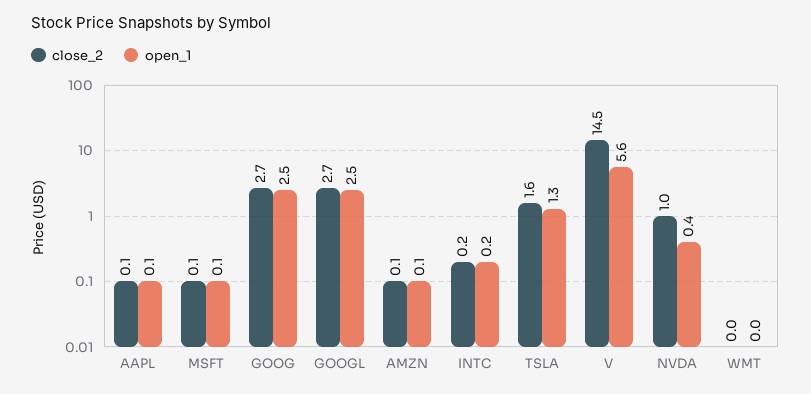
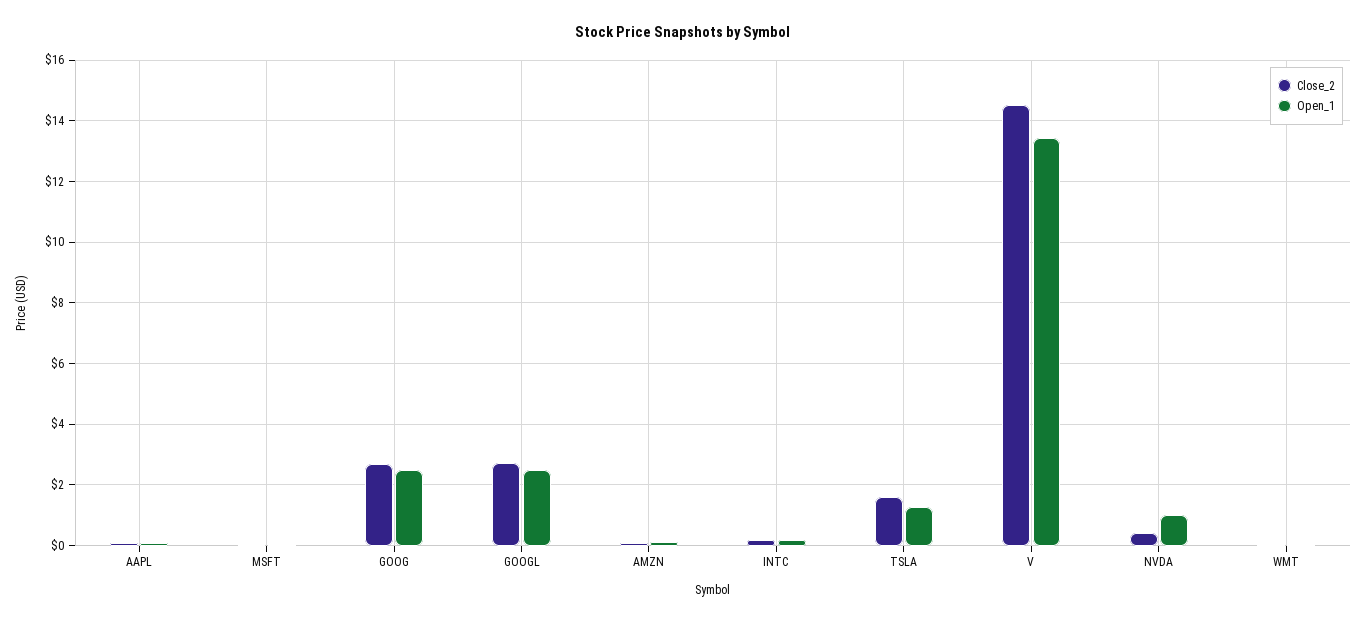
open_1, V: 5.6 -> 13.4
close_2, NVDA: 1 -> 0.4
open_1, NVDA: 0.4 -> 1

